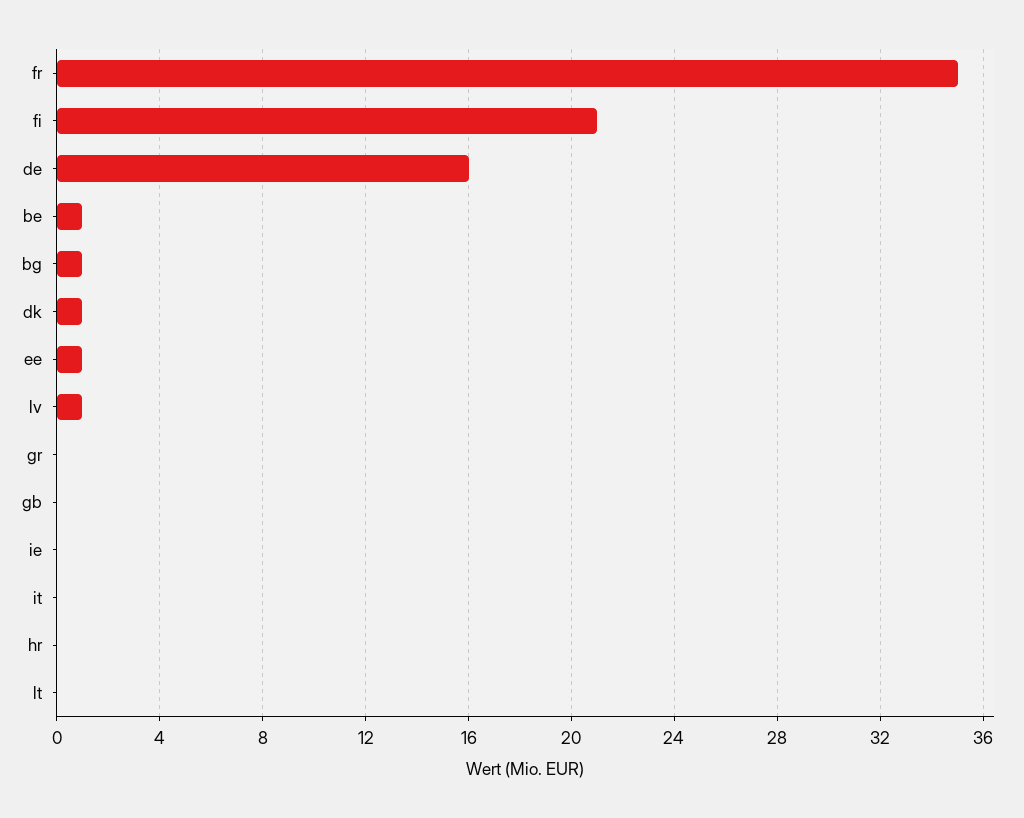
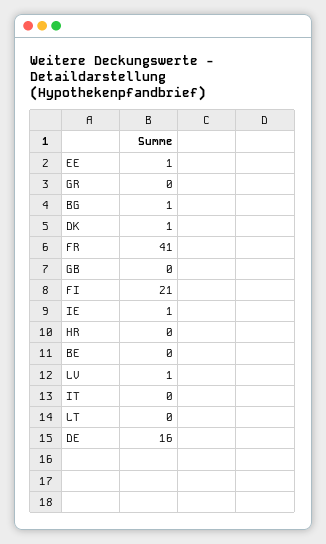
fr: 35 -> 41
be: 1 -> 0
ie: 0 -> 1

